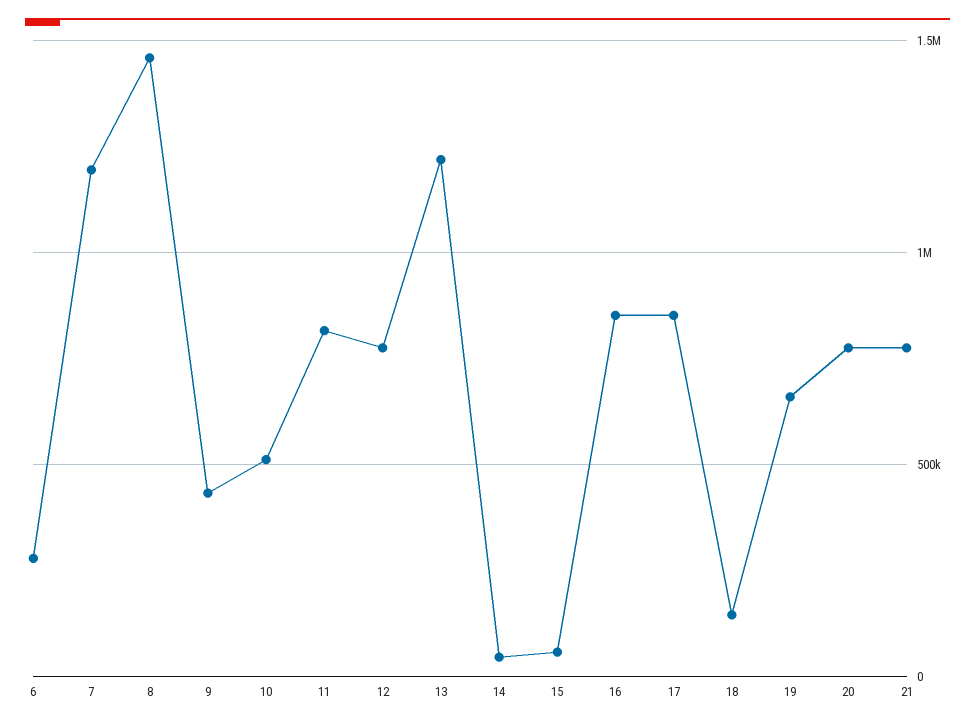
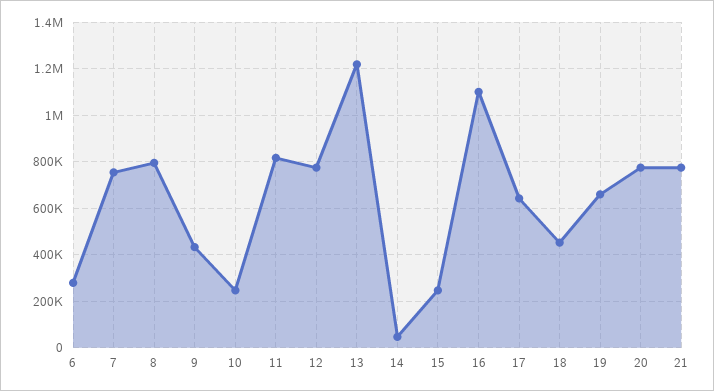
7: 1200000 -> 750000
8: 1450000 -> 800000
10: 500000 -> 250000
15: 50000 -> 250000
16: 850000 -> 1100000
17: 850000 -> 650000
18: 150000 -> 450000

